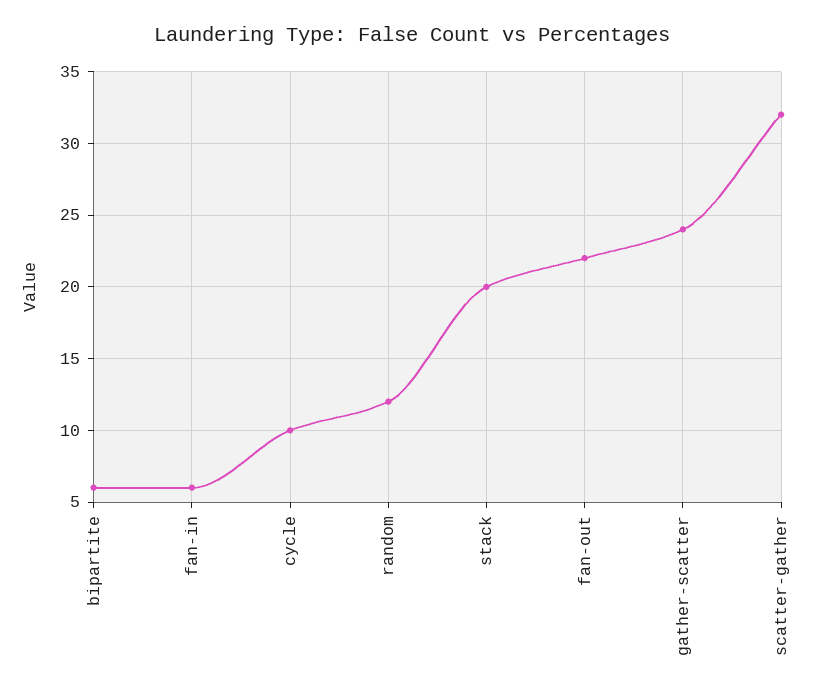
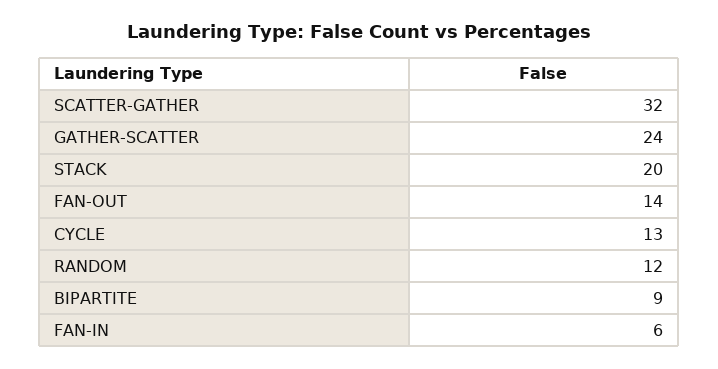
bipartite: 6 -> 9
cycle: 10 -> 13
fan-out: 22 -> 14

